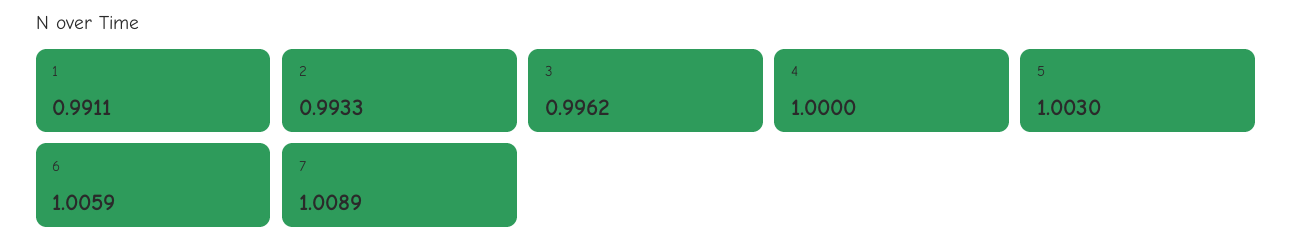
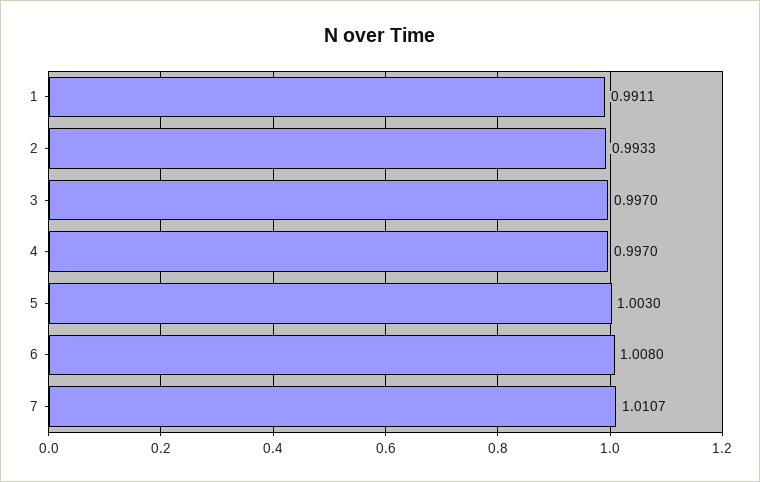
3: 0.9962 -> 0.997
4: 1 -> 0.997
6: 1.0059 -> 1.008
7: 1.0089 -> 1.0107

